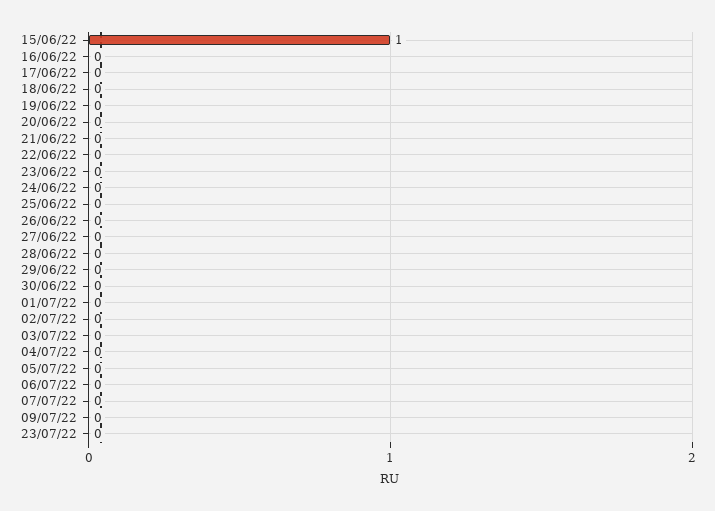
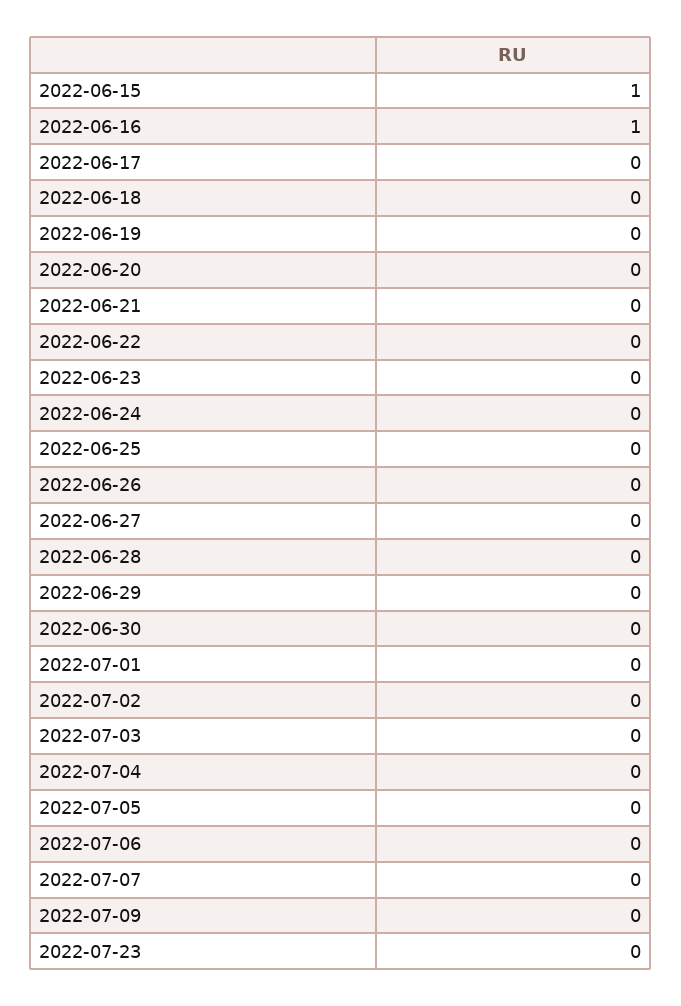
16/06/22: 0 -> 1

